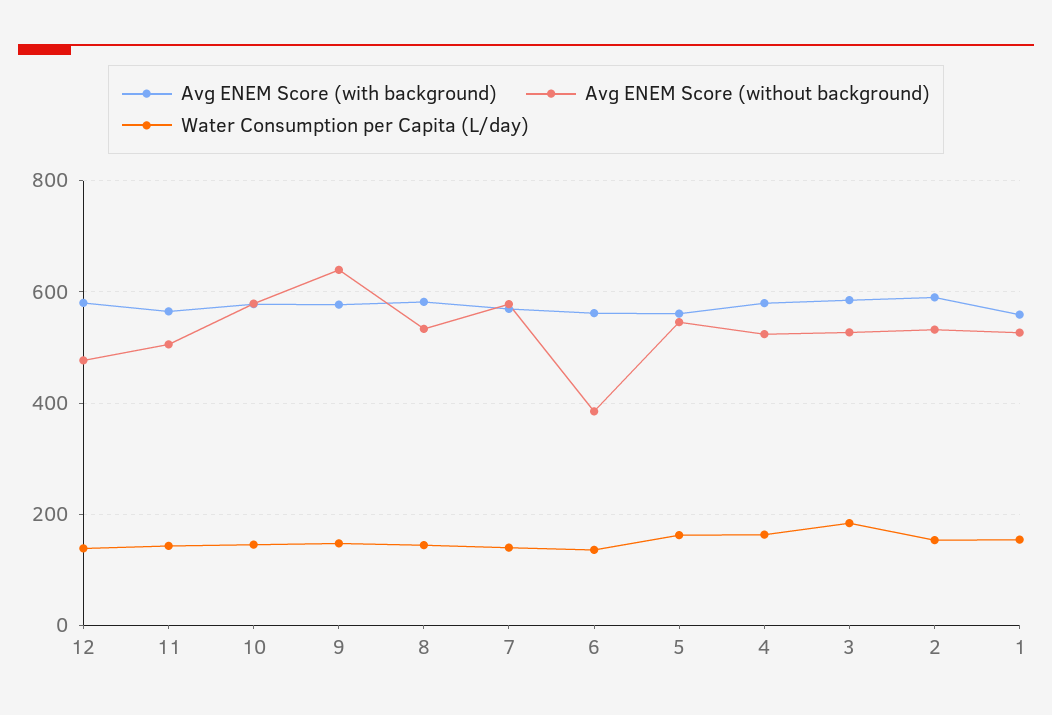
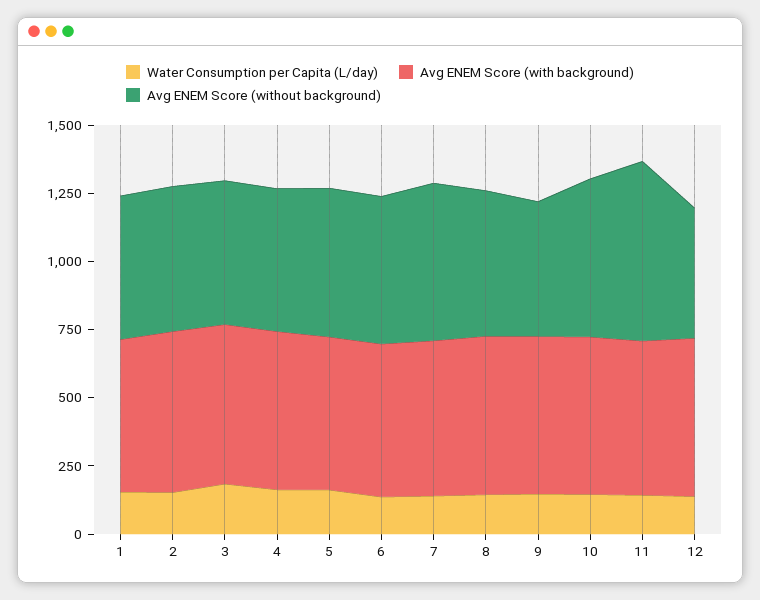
Avg ENEM Score (without background), 11: 500 -> 650
Avg ENEM Score (without background), 9: 640 -> 500
Avg ENEM Score (without background), 6: 380 -> 550

